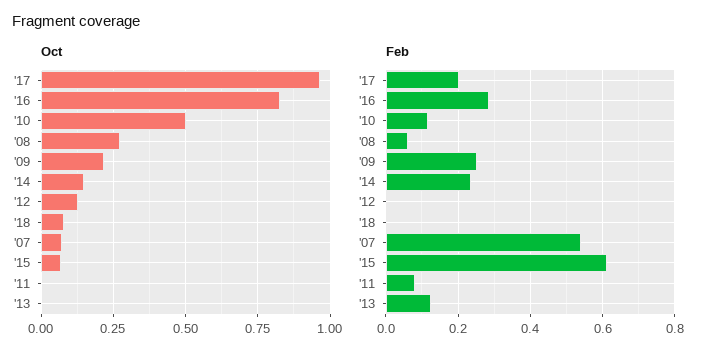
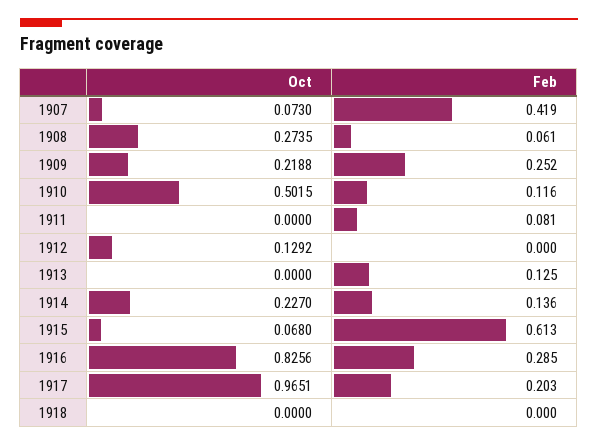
Oct, '14: 0.15 -> 0.227
Oct, '18: 0.075 -> 0
Feb, '14: 0.24 -> 0.136
Feb, '07: 0.54 -> 0.419

